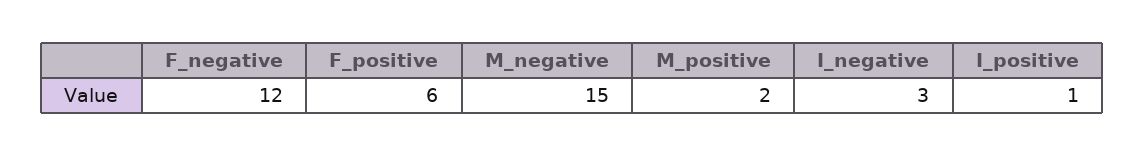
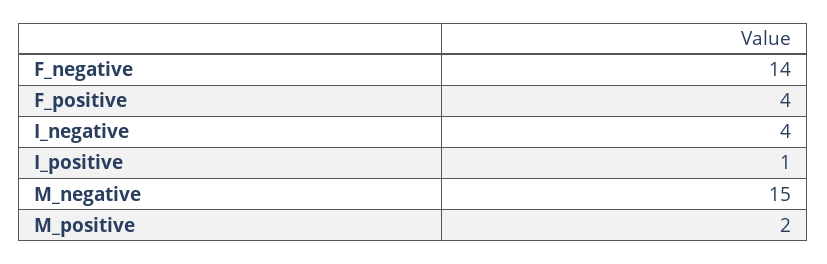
F_negative: 12 -> 14
F_positive: 6 -> 4
I_negative: 3 -> 4

